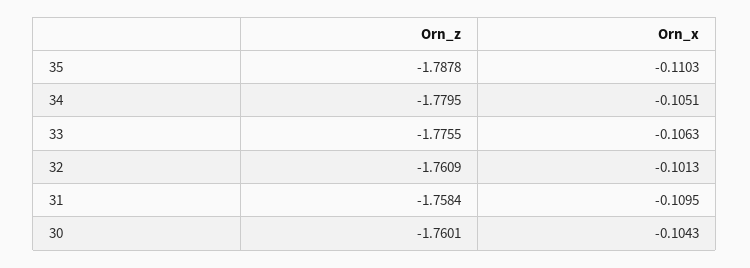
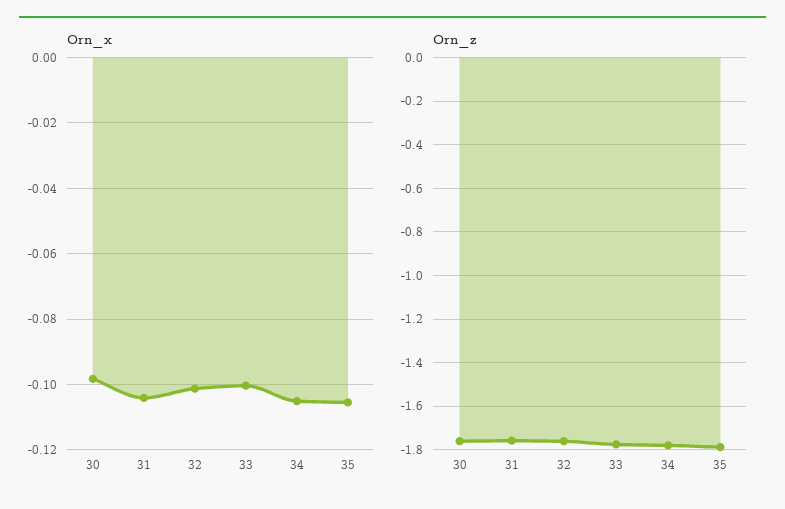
Orn_x, 35: -0.1103 -> -0.106
Orn_x, 33: -0.1063 -> -0.1
Orn_x, 31: -0.1095 -> -0.104
Orn_x, 30: -0.1043 -> -0.098

